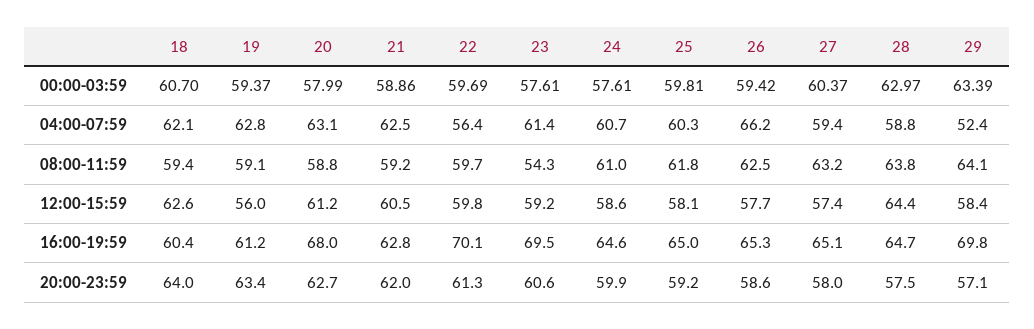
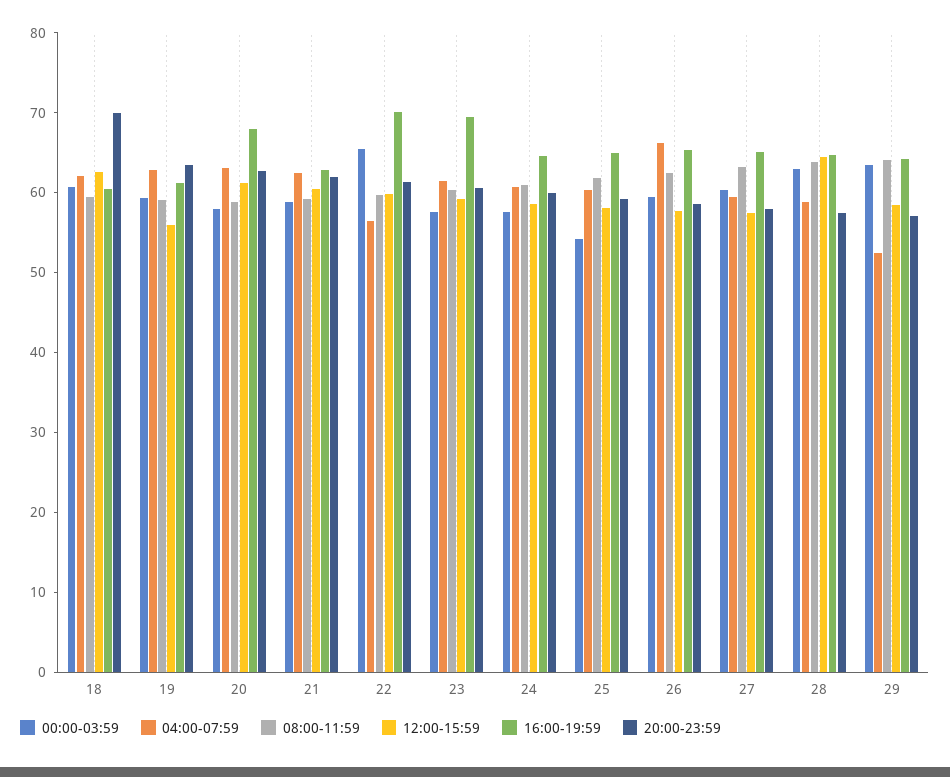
00:00-03:59, 22: 59.69 -> 66
00:00-03:59, 25: 59.81 -> 54
08:00-11:59, 23: 54.3 -> 60
16:00-19:59, 29: 69.8 -> 64
20:00-23:59, 18: 64 -> 70

